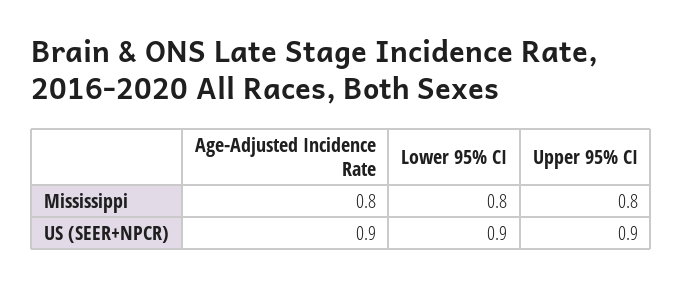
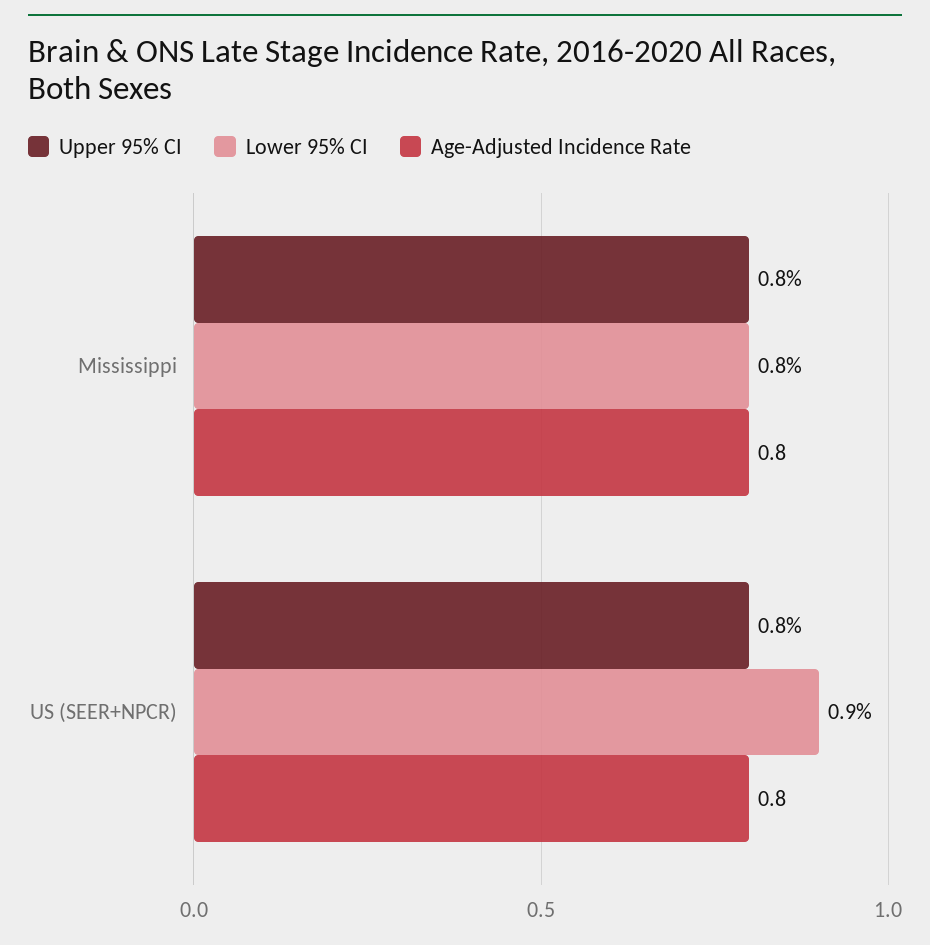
Age-Adjusted Incidence Rate, US (SEER+NPCR): 0.9 -> 0.8
Upper 95% CI, US (SEER+NPCR): 0.9 -> 0.8

